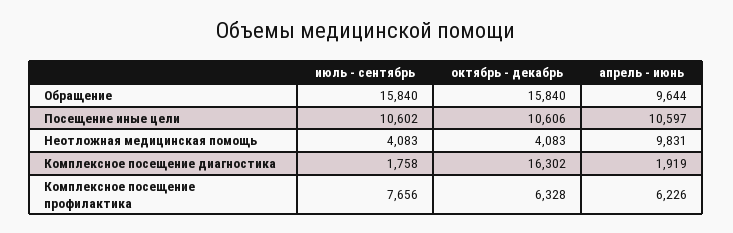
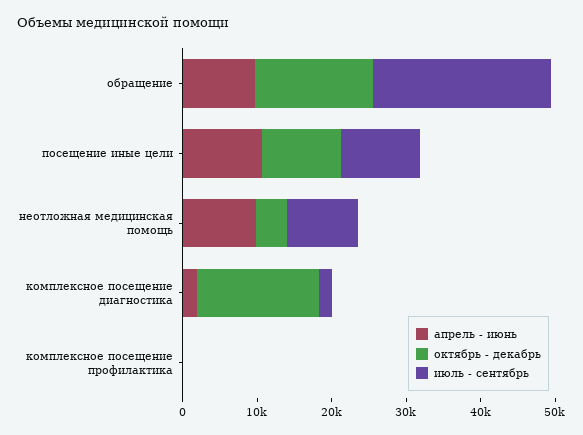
июль - сентябрь, Обращение: 15840 -> 24000
июль - сентябрь, Неотложная медицинская помощь: 4083 -> 10000
июль - сентябрь, Комплексное посещение профилактика: 7656 -> 0
октябрь - декабрь, Комплексное посещение профилактика: 6328 -> 0
апрель - июнь, Комплексное посещение профилактика: 6226 -> 0

